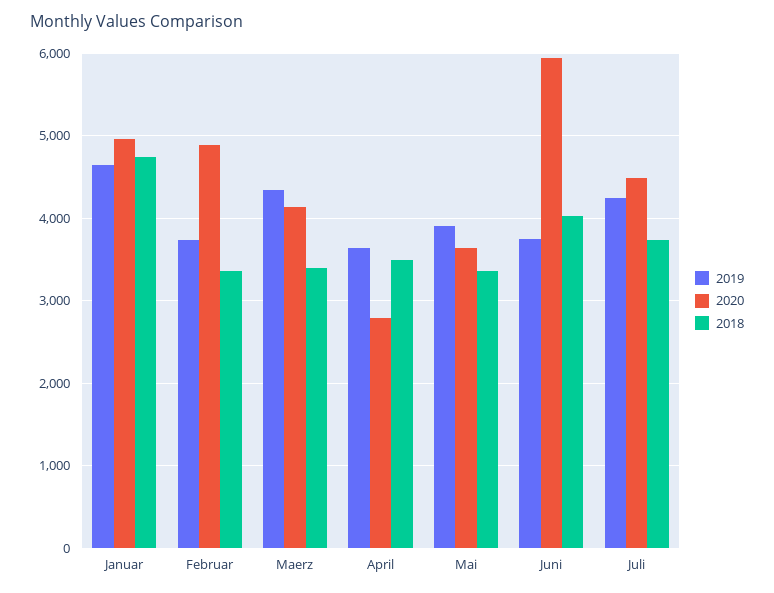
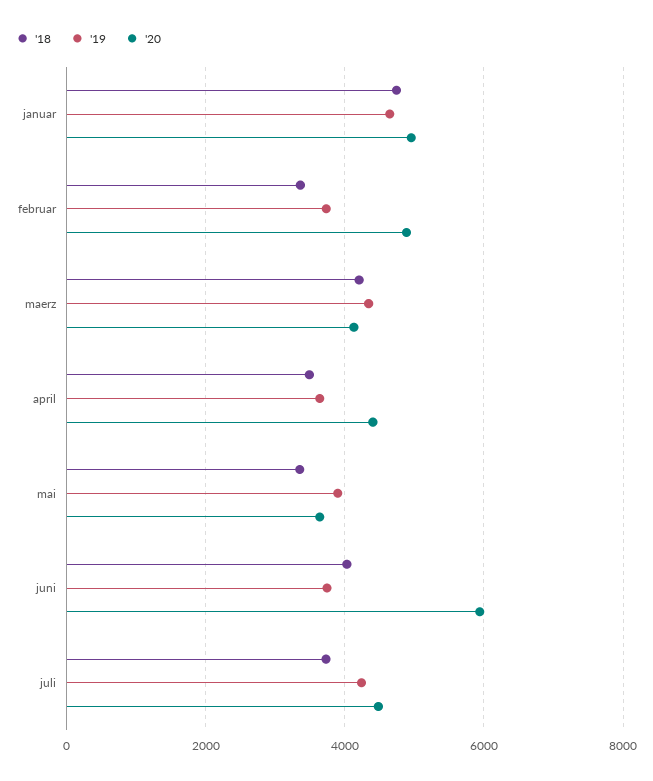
2018, Maerz: 3400 -> 4200
2020, April: 2800 -> 4400

